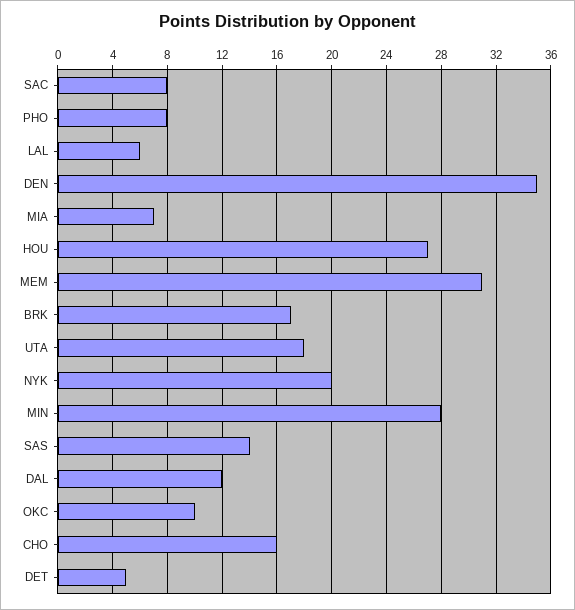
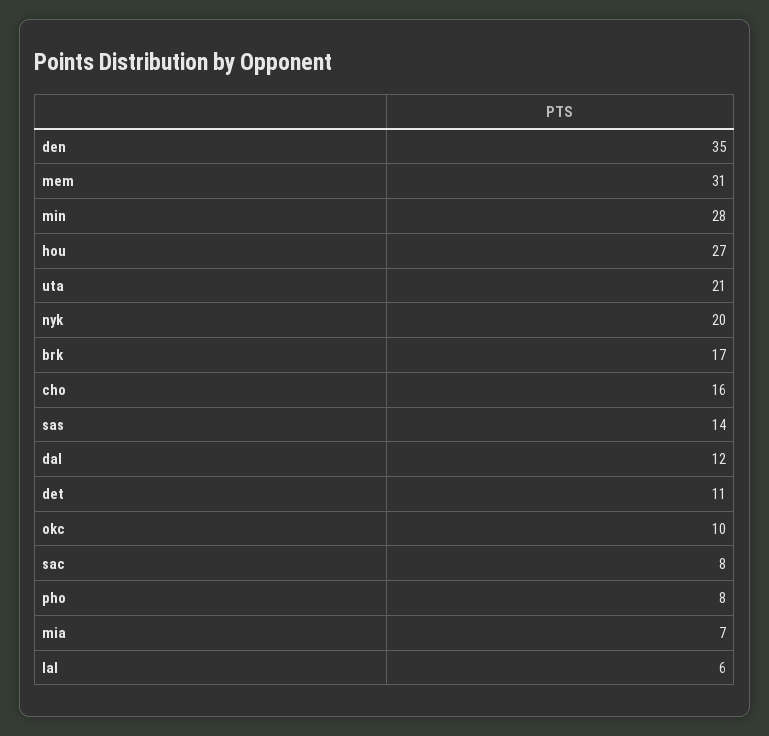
UTA: 18 -> 21
DET: 5 -> 11

